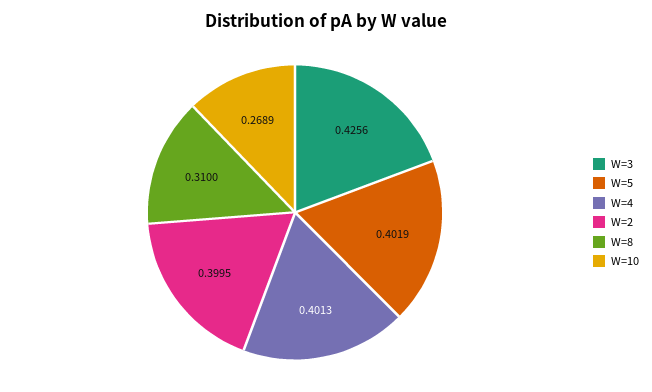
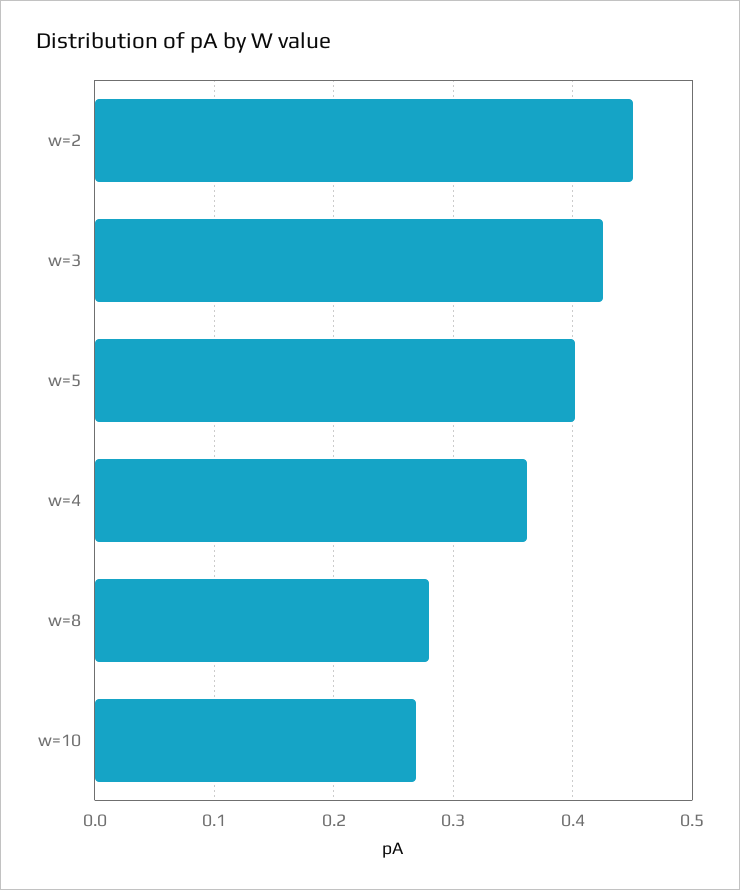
W=4: 0.4013 -> 0.36
W=2: 0.3995 -> 0.45
W=8: 0.31 -> 0.28

